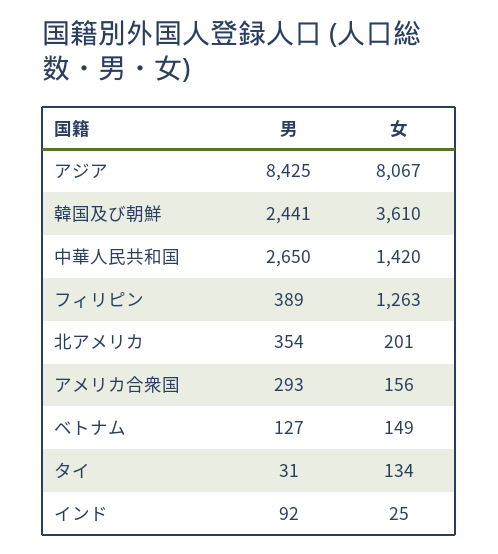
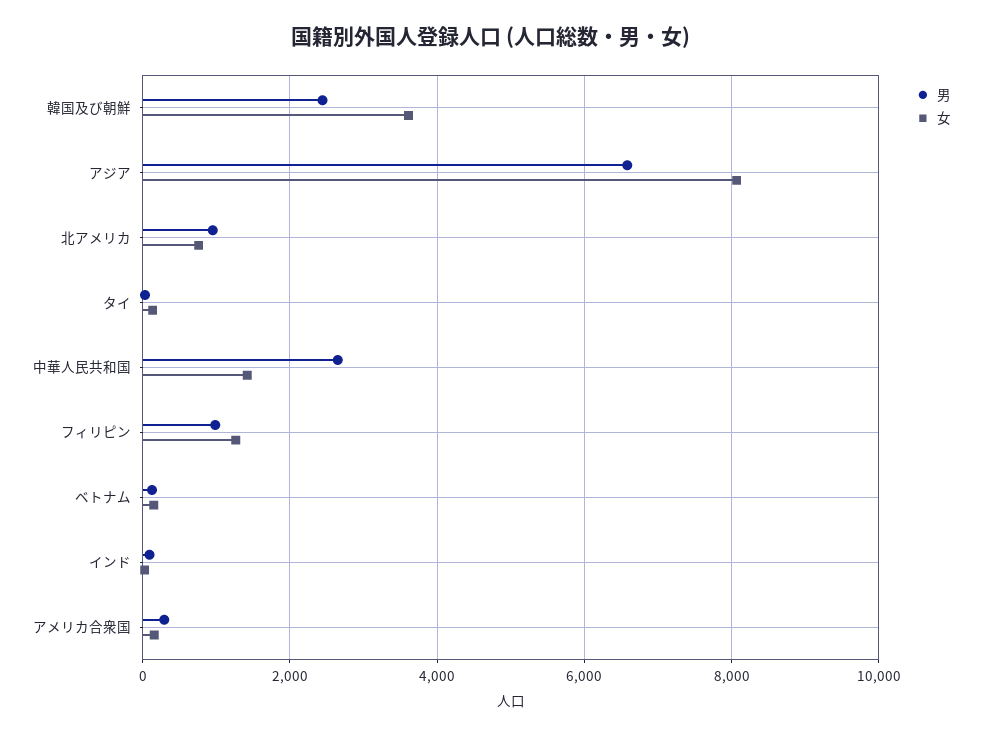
男, アジア: 8425 -> 6600
男, フィリピン: 389 -> 1000
男, 北アメリカ: 354 -> 1000
女, 北アメリカ: 201 -> 800

